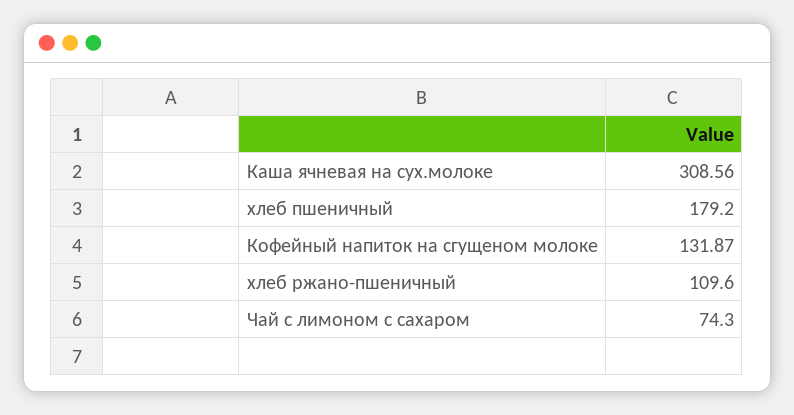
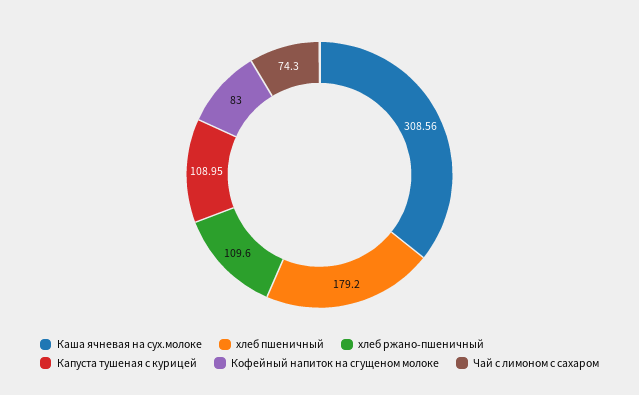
Кофейный напиток на сгущеном молоке: 131.87 -> 83
Капуста тушеная с курицей: none -> 108.95

